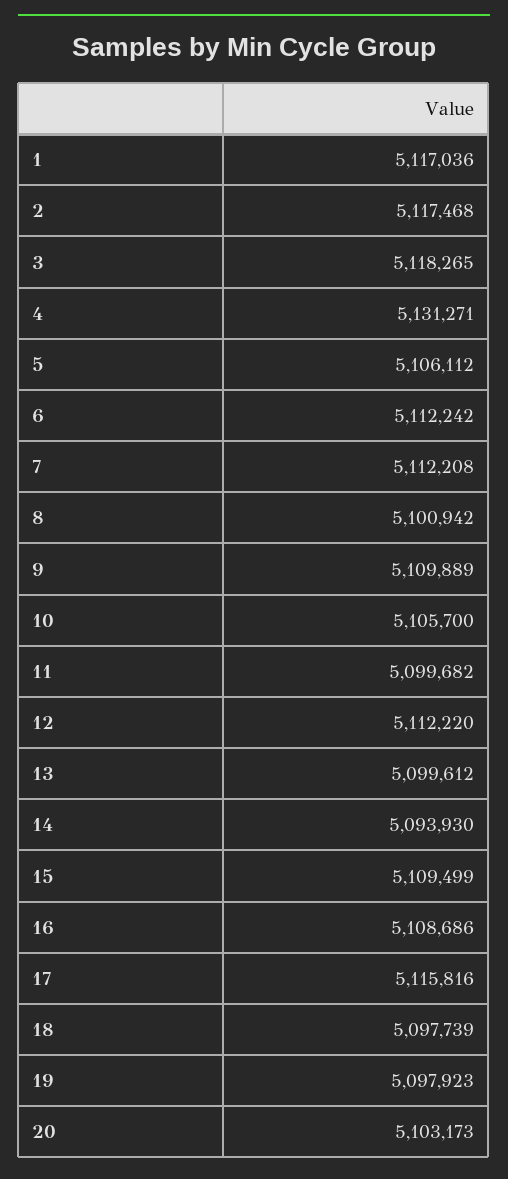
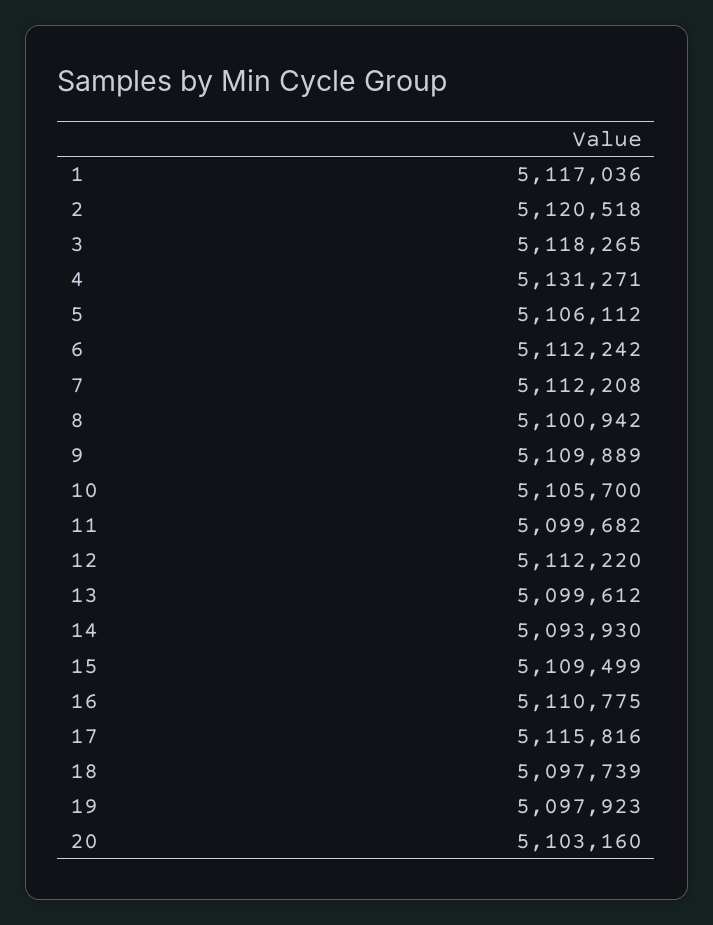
2: 5117468 -> 5120518
16: 5108686 -> 5110775
20: 5103173 -> 5103160

